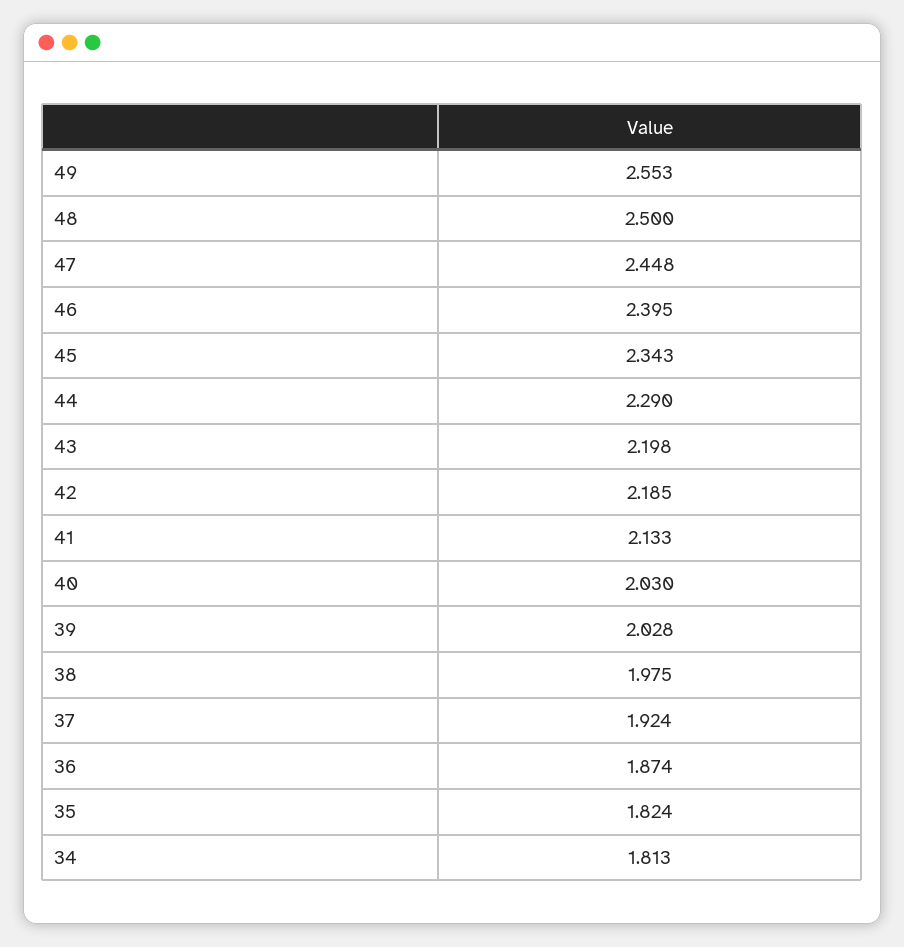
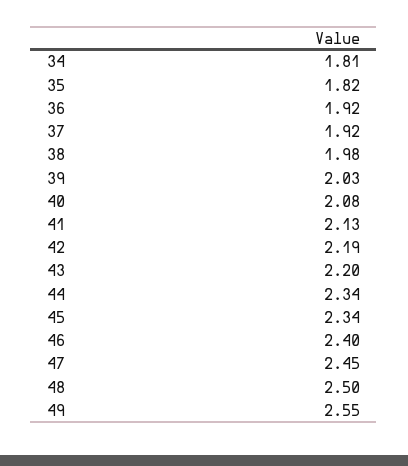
44: 2.29 -> 2.34
40: 2.03 -> 2.08
36: 1.874 -> 1.92

